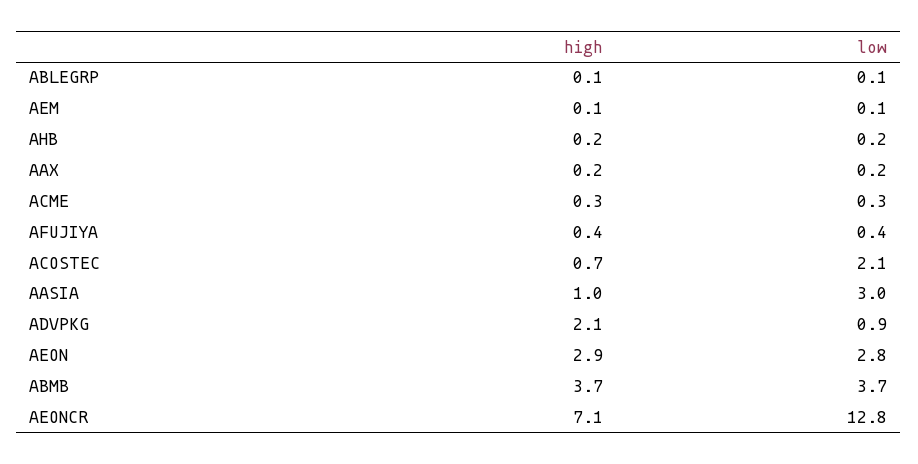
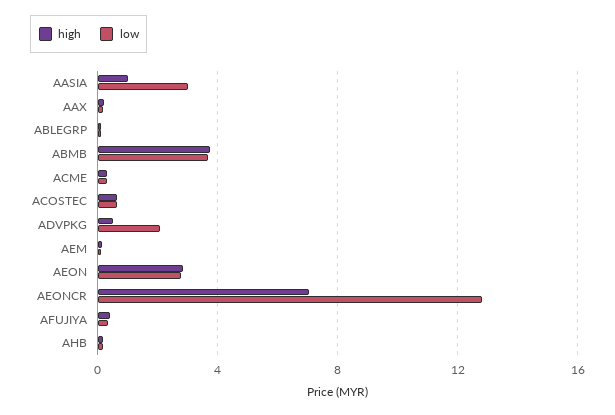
low, ACOSTEC: 2.1 -> 0.5
high, ADVPKG: 2.1 -> 0.5
low, ADVPKG: 0.9 -> 2

